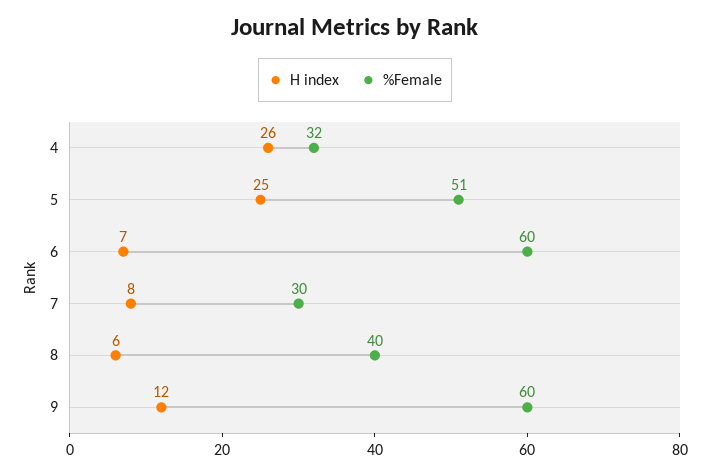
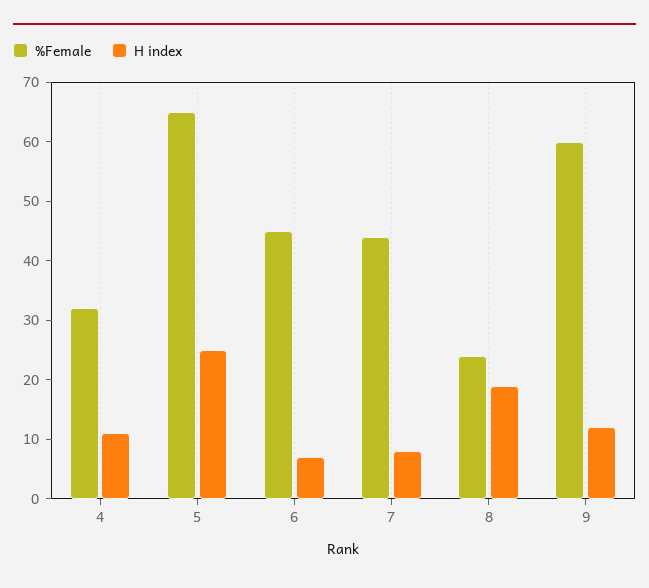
H index, 4: 26 -> 10
%Female, 5: 51 -> 65
%Female, 6: 60 -> 45
%Female, 7: 30 -> 45
H index, 8: 6 -> 20
%Female, 8: 40 -> 25

